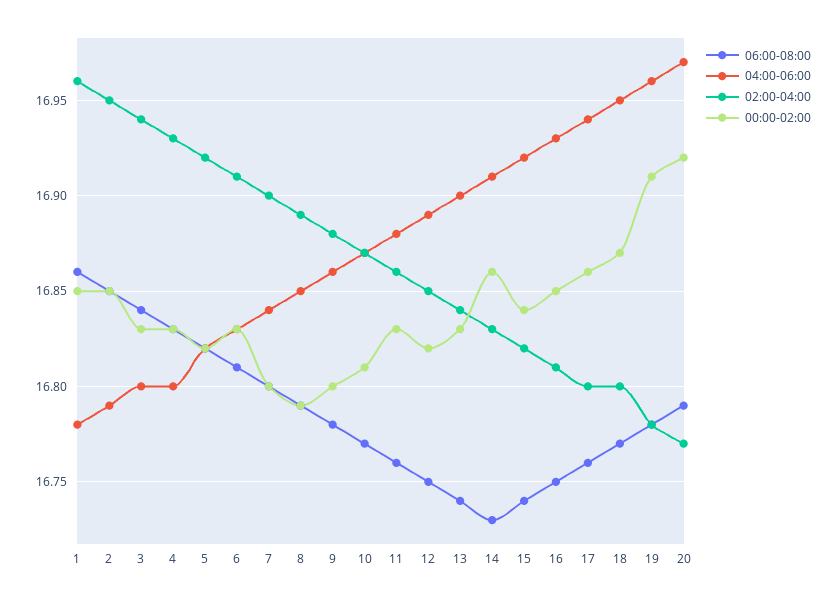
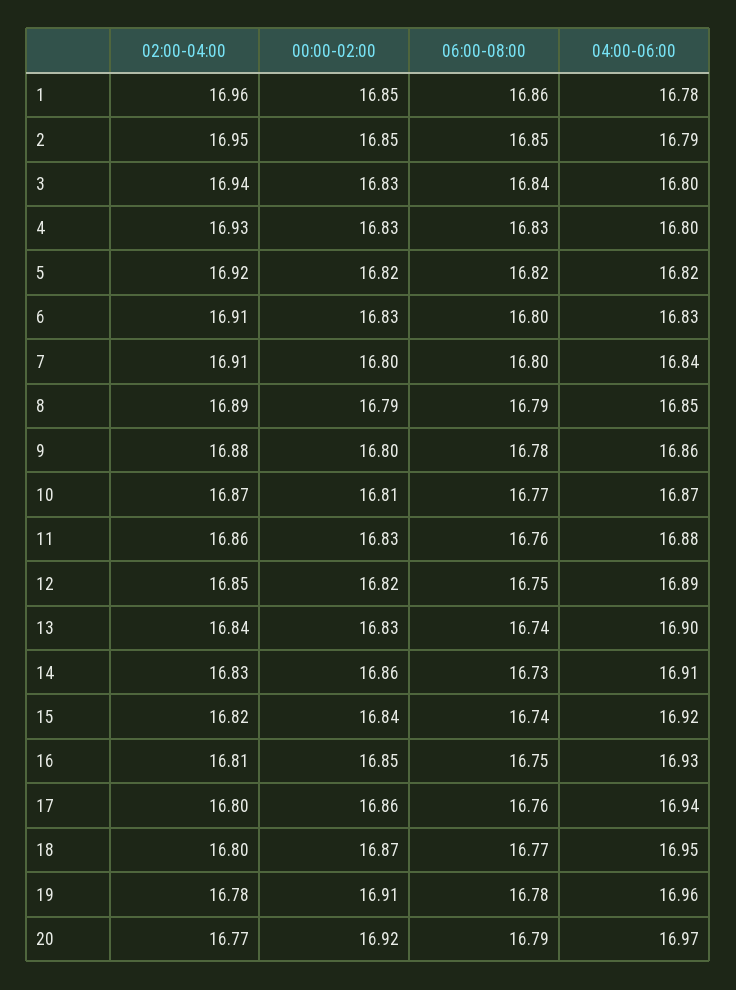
06:00-08:00, 6: 16.81 -> 16.8
02:00-04:00, 7: 16.9 -> 16.91

